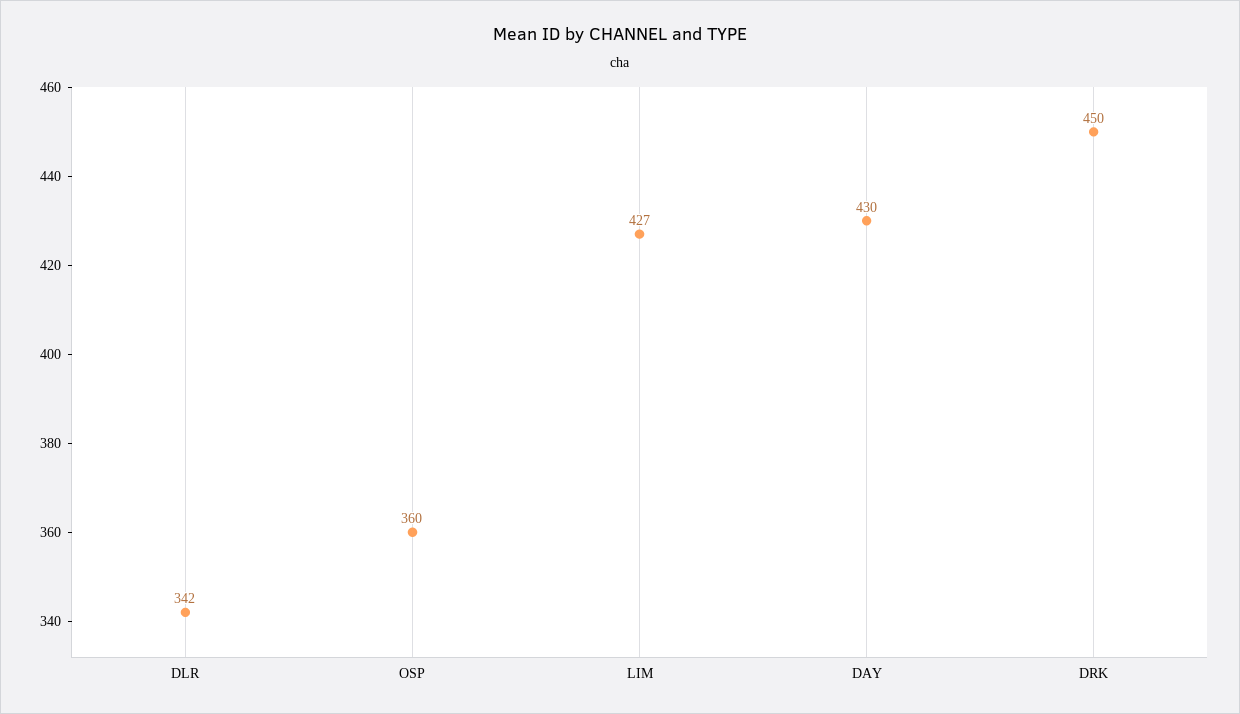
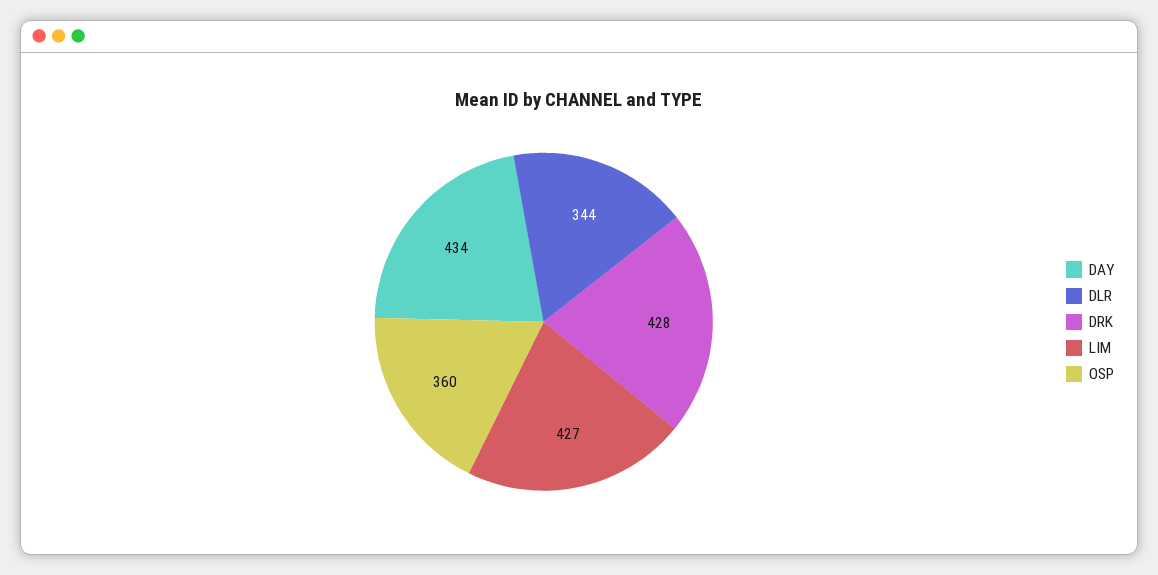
DLR: 342 -> 344
DAY: 430 -> 434
DRK: 450 -> 428

